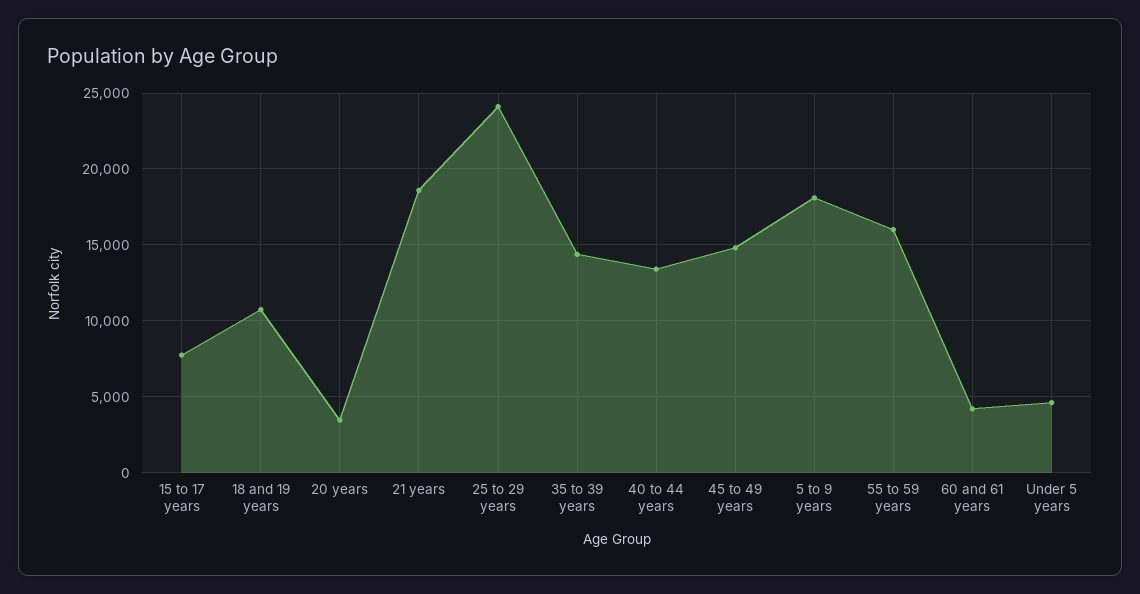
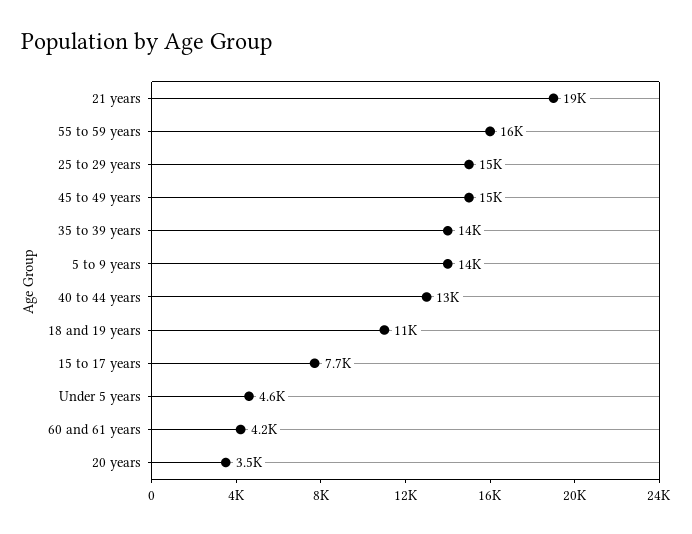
25 to 29 years: 24000 -> 15000
5 to 9 years: 18000 -> 14000

